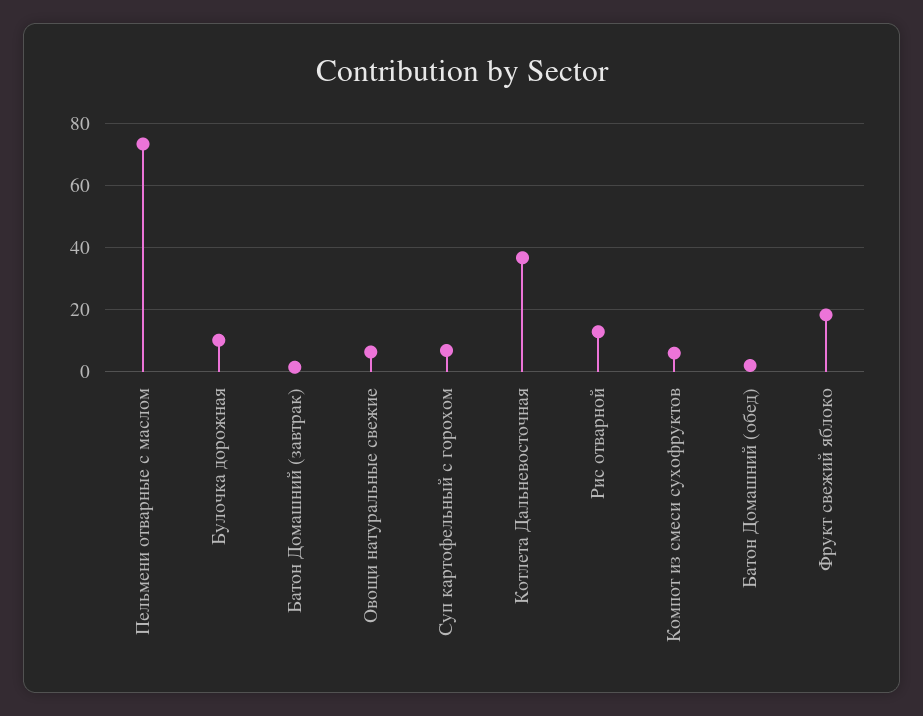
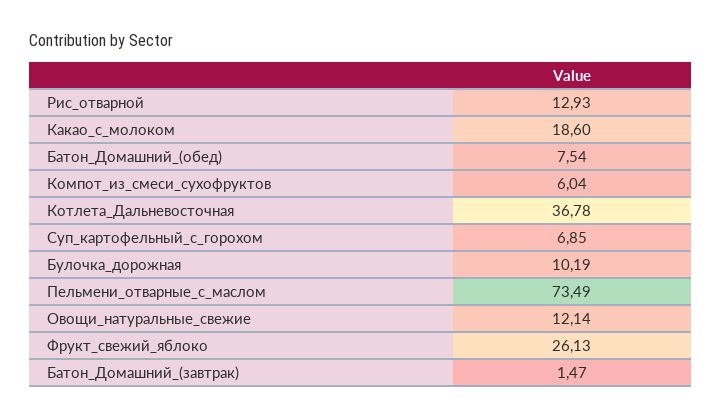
Овощи натуральные свежие: 6 -> 12.14
Батон Домашний (обед): 2 -> 7.54
Фрукт свежий яблоко: 18 -> 26.13
Какао_с_молоком: none -> 18.6

